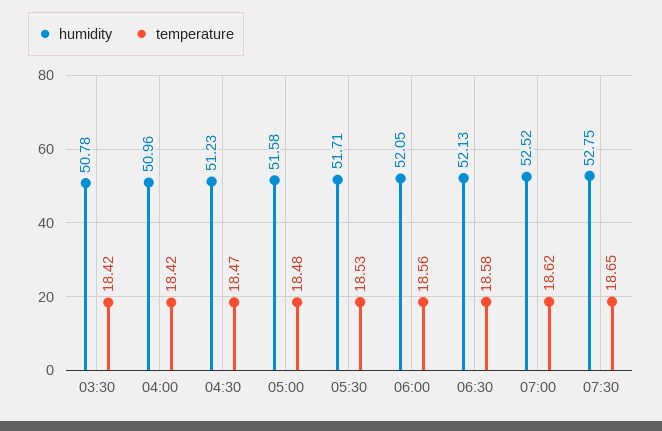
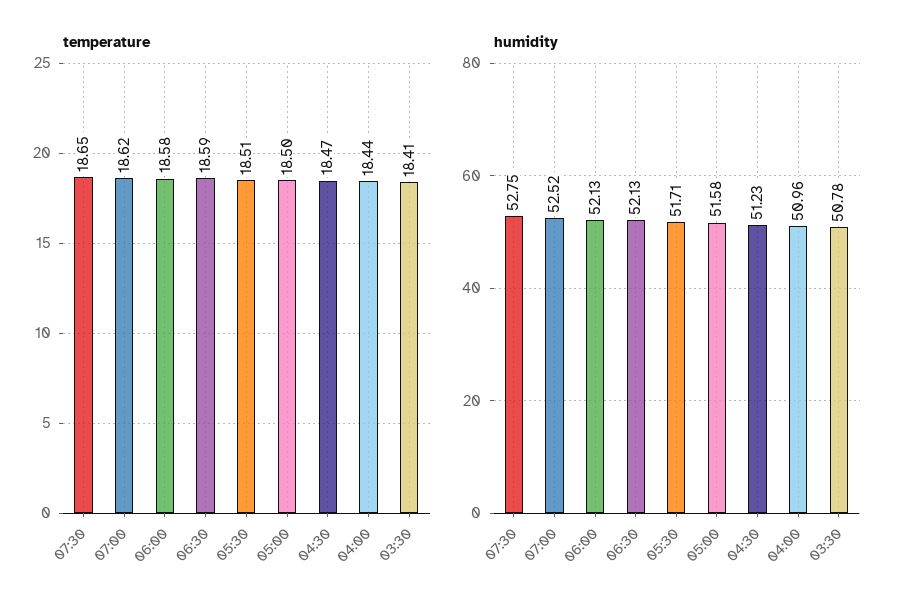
temperature, 03:30: 18.42 -> 18.41
temperature, 04:00: 18.42 -> 18.44
temperature, 05:00: 18.48 -> 18.5
temperature, 05:30: 18.53 -> 18.51
humidity, 06:00: 52.05 -> 52.13
temperature, 06:00: 18.56 -> 18.58
temperature, 06:30: 18.58 -> 18.59

